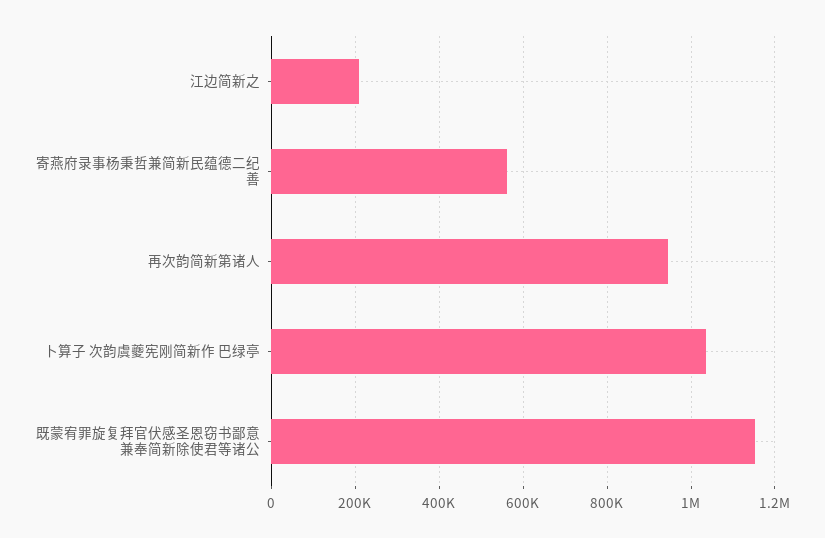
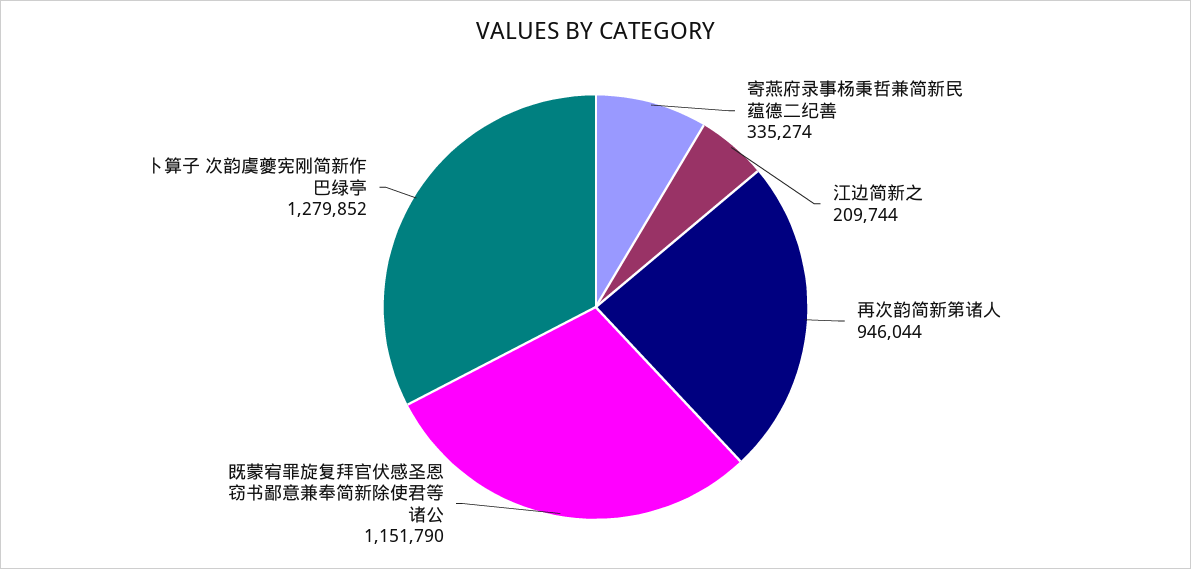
寄燕府录事杨秉哲兼简新民蕴德二纪善: 560000 -> 335274
卜算子 次韵虞夔宪刚简新作 巴绿亭: 1040000 -> 1279852

